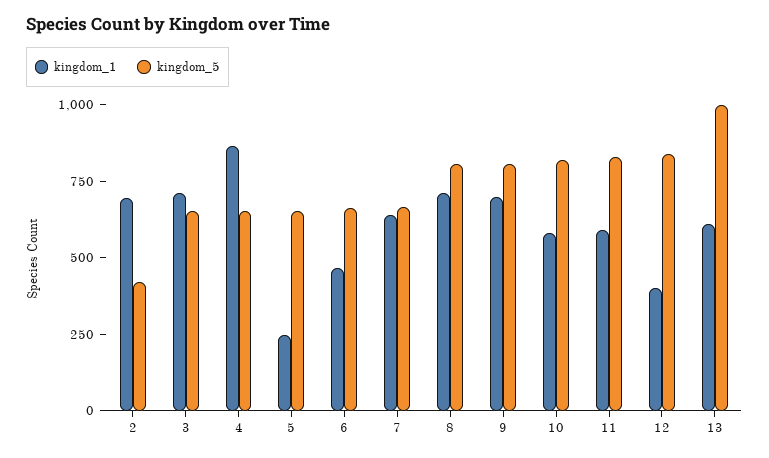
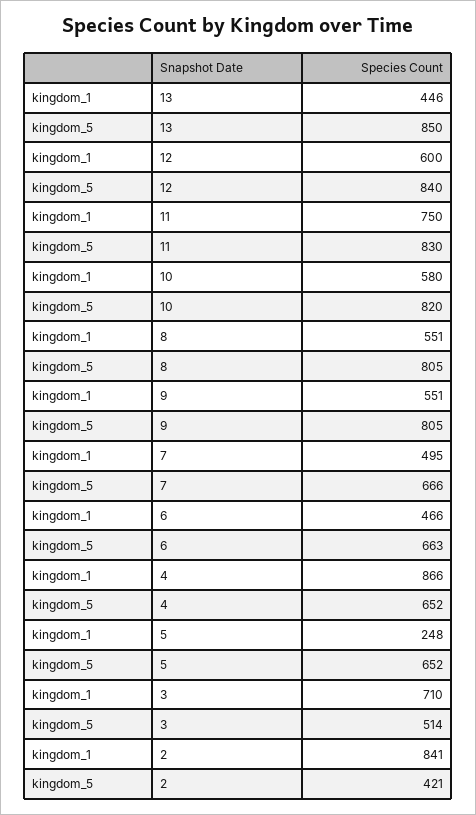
kingdom_1, 2: 700 -> 841
kingdom_5, 3: 650 -> 514
kingdom_1, 7: 650 -> 495
kingdom_1, 8: 700 -> 551
kingdom_1, 9: 700 -> 551
kingdom_1, 11: 600 -> 750
kingdom_1, 12: 400 -> 600
kingdom_1, 13: 600 -> 446
kingdom_5, 13: 1000 -> 850

